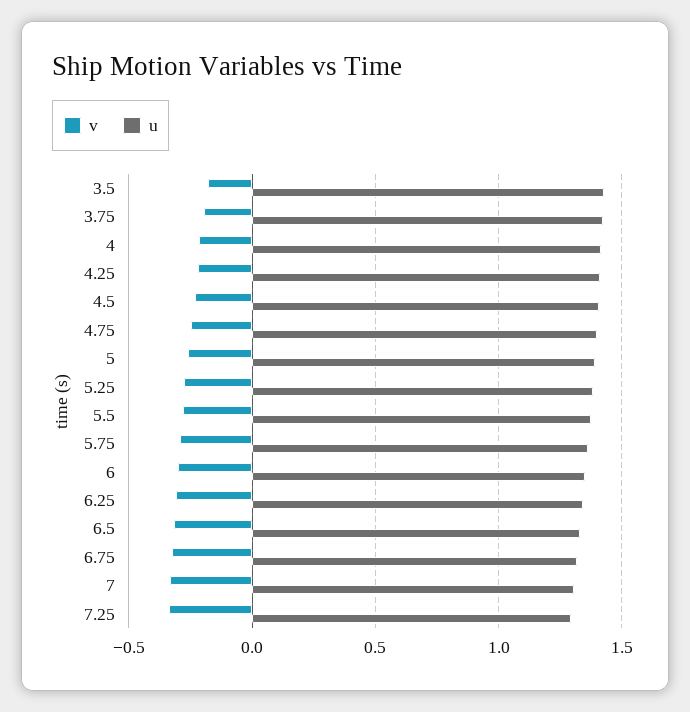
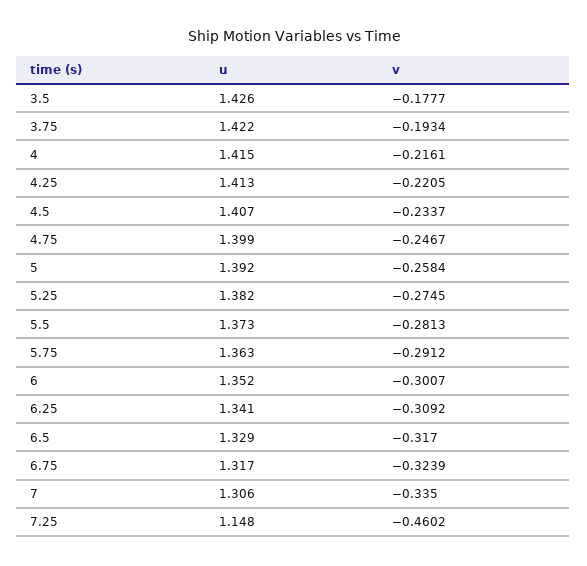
v, 7.25: -0.35 -> -0.4602
u, 7.25: 1.3 -> 1.148

